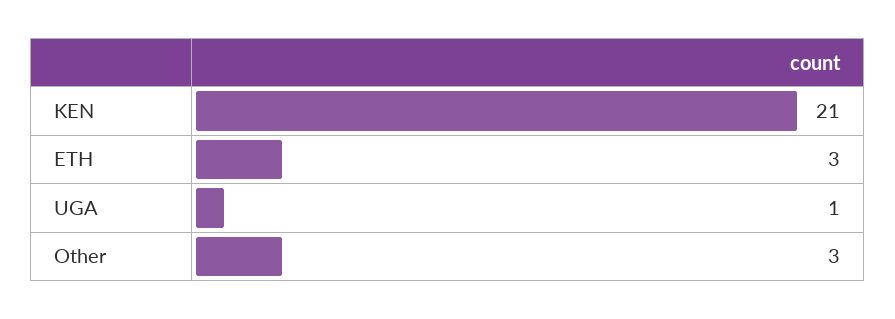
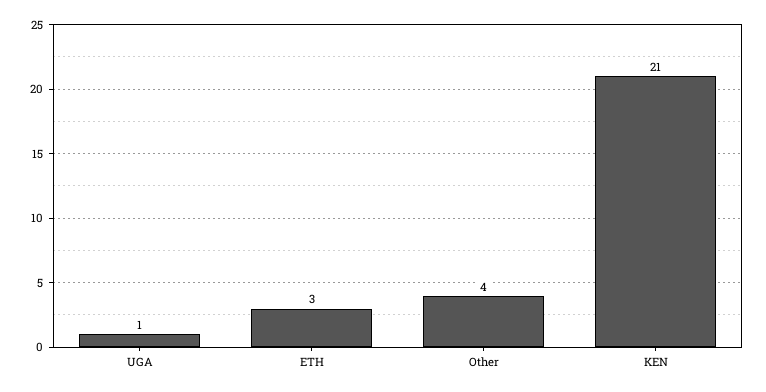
Other: 3 -> 4

